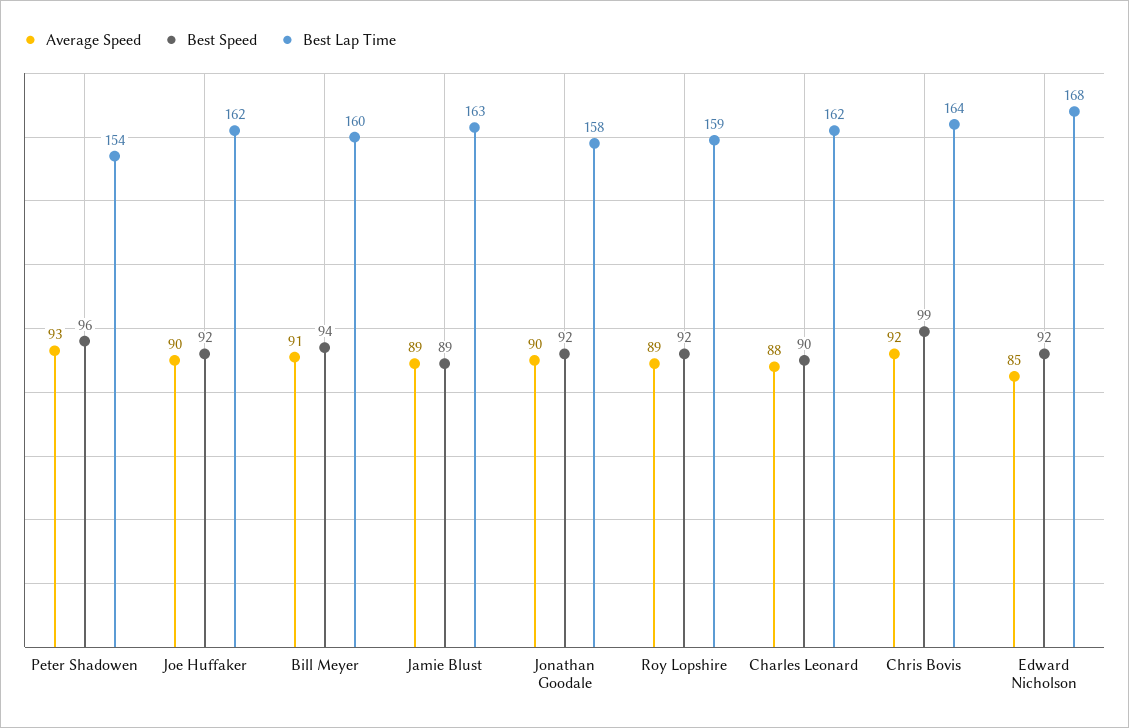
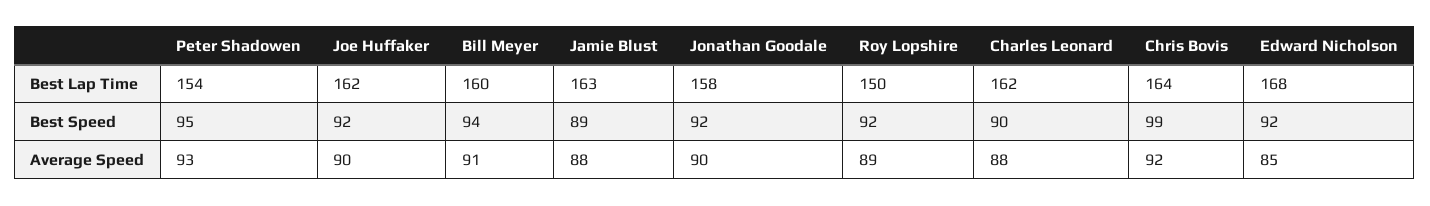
Best Speed, Peter Shadowen: 96 -> 95
Average Speed, Jamie Blust: 89 -> 88
Best Lap Time, Roy Lopshire: 159 -> 150

